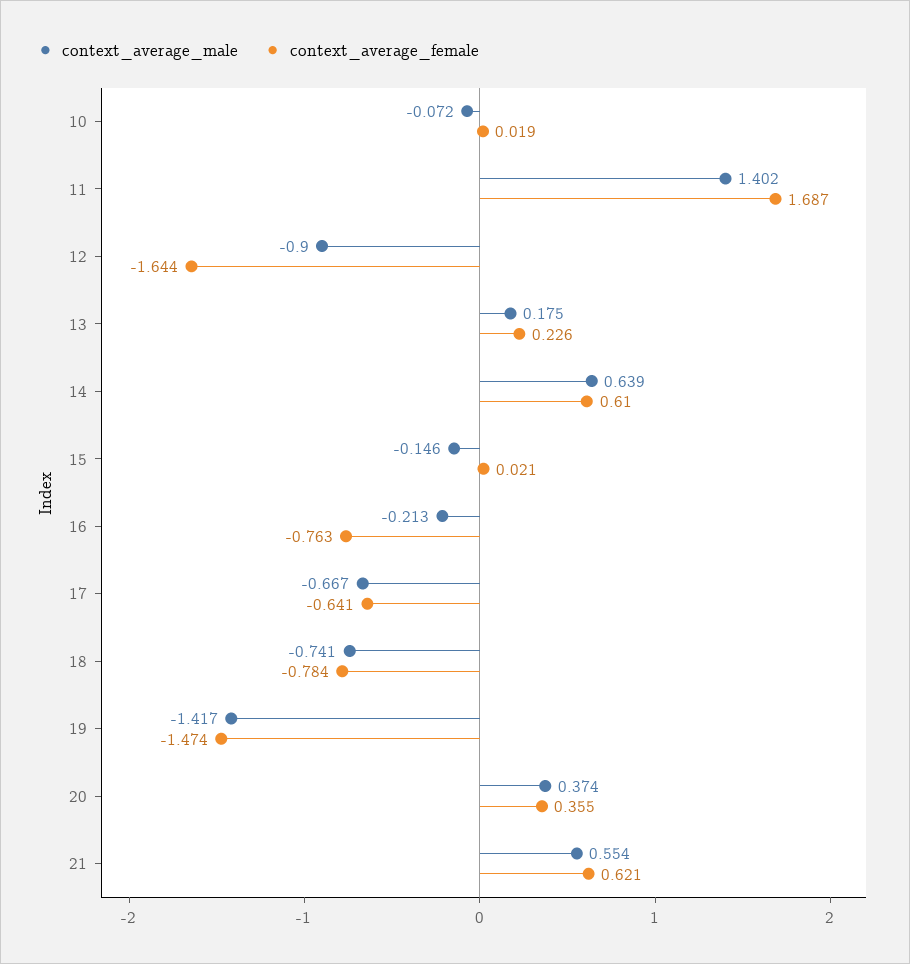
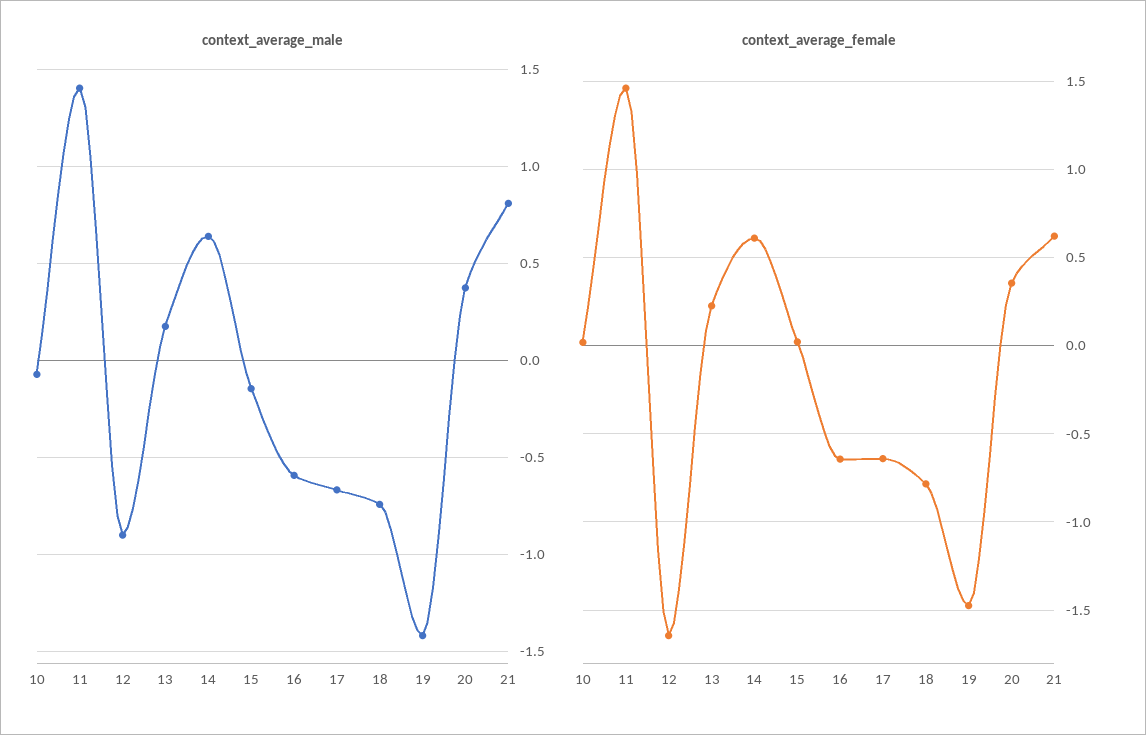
context_average_female, 11: 1.687 -> 1.45
context_average_male, 16: -0.213 -> -0.6
context_average_female, 16: -0.763 -> -0.65
context_average_male, 21: 0.554 -> 0.8

